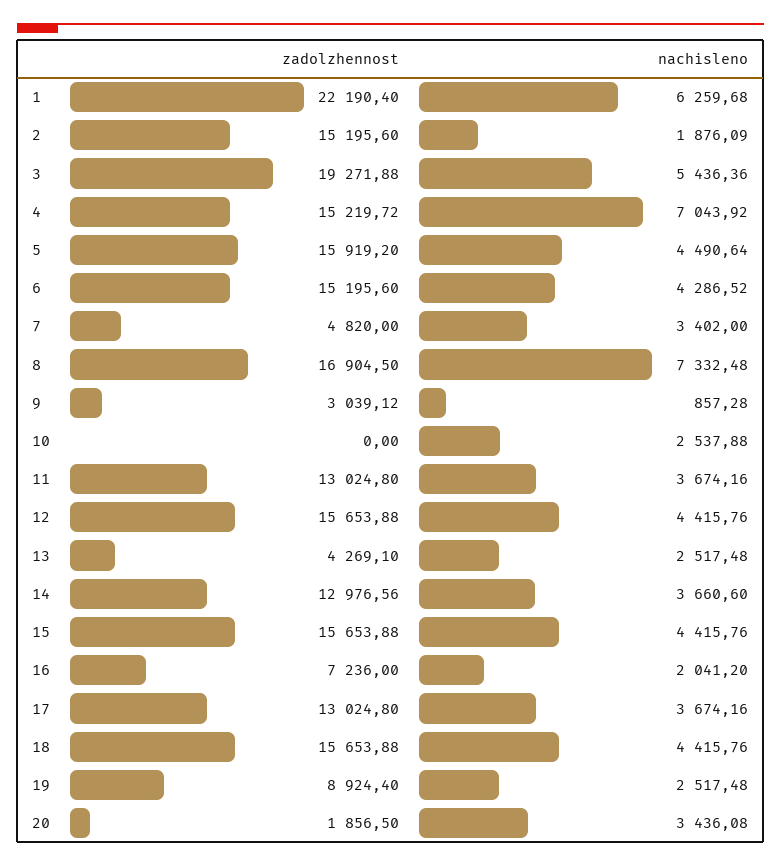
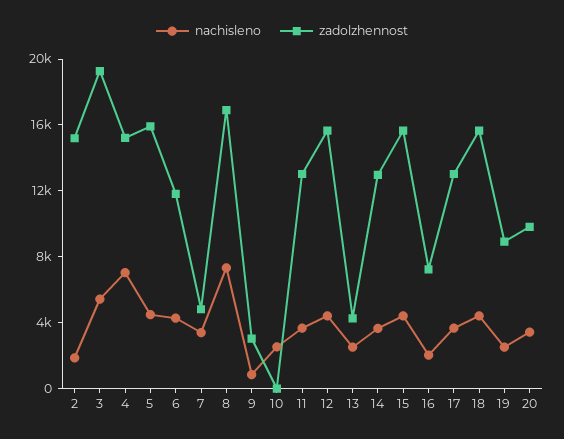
zadolzhennost, 1: 22190.4 -> none
nachisleno, 1: 6259.68 -> none
zadolzhennost, 6: 15195.6 -> 12000
zadolzhennost, 20: 1856.5 -> 10000

